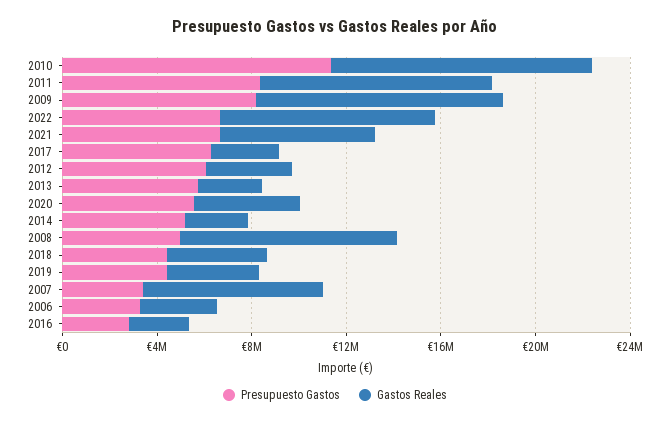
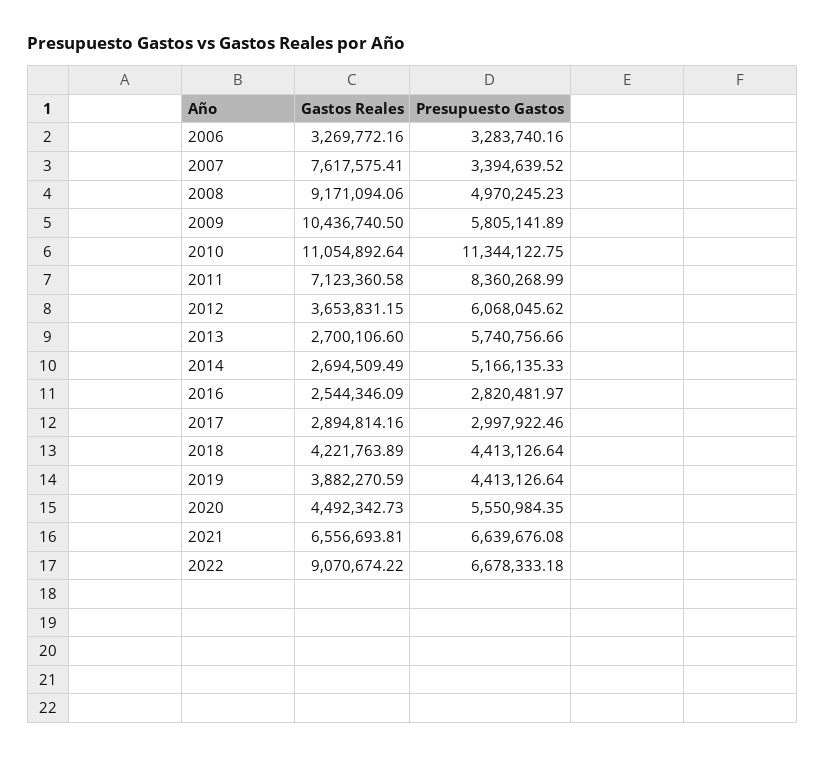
Gastos Reales, 2011: 10000000 -> 7123360.58
Presupuesto Gastos, 2009: 8000000 -> 5805141.89
Presupuesto Gastos, 2017: 6000000 -> 2997922.46

